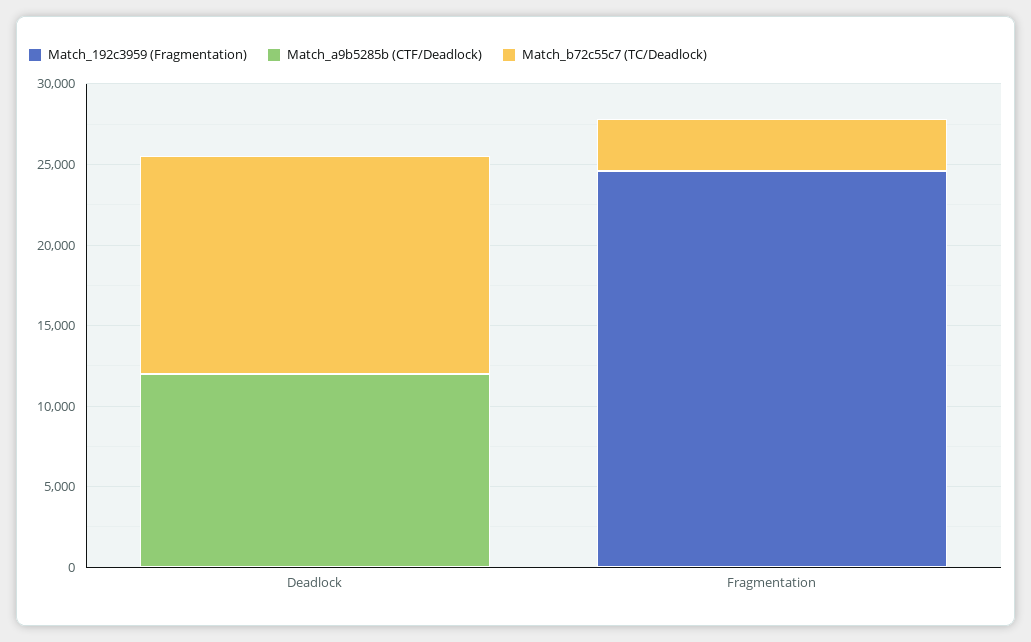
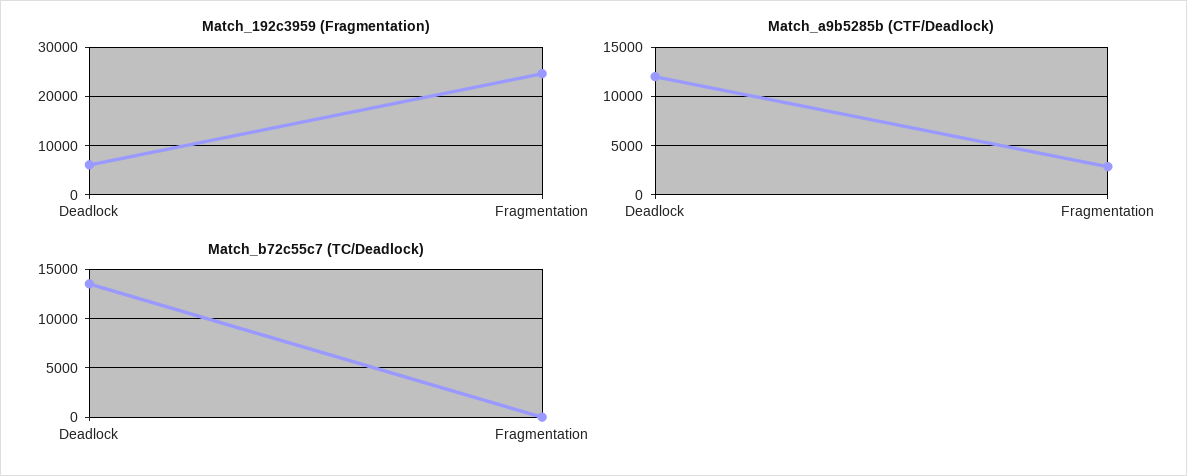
Match_192c3959 (Fragmentation), Deadlock: 0 -> 6000
Match_a9b5285b (CTF/Deadlock), Fragmentation: 0 -> 3000
Match_b72c55c7 (TC/Deadlock), Fragmentation: 3000 -> 0

